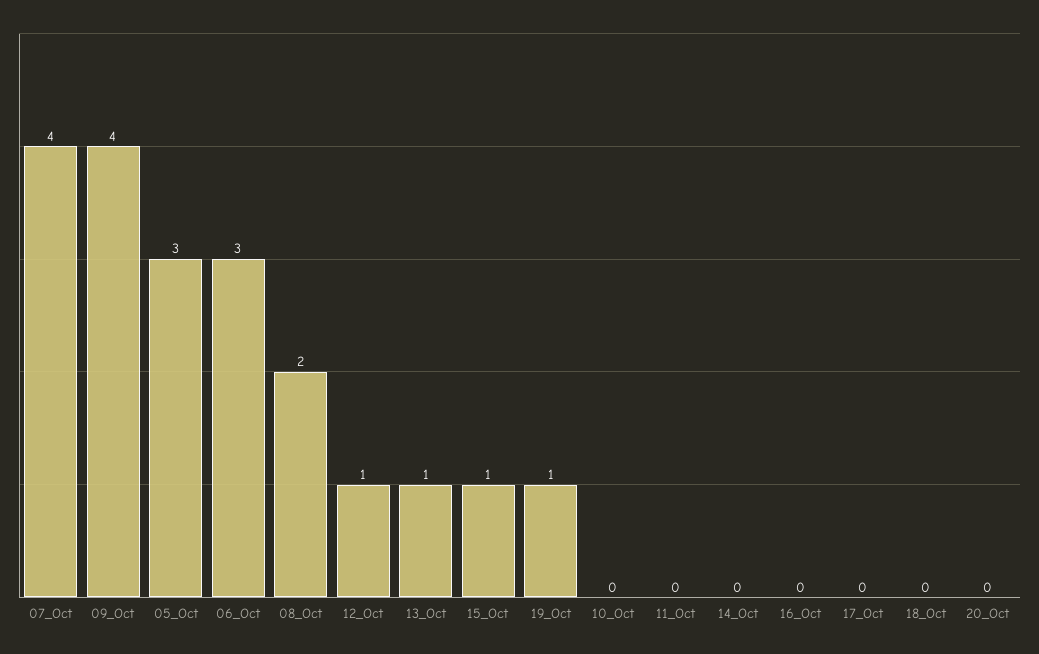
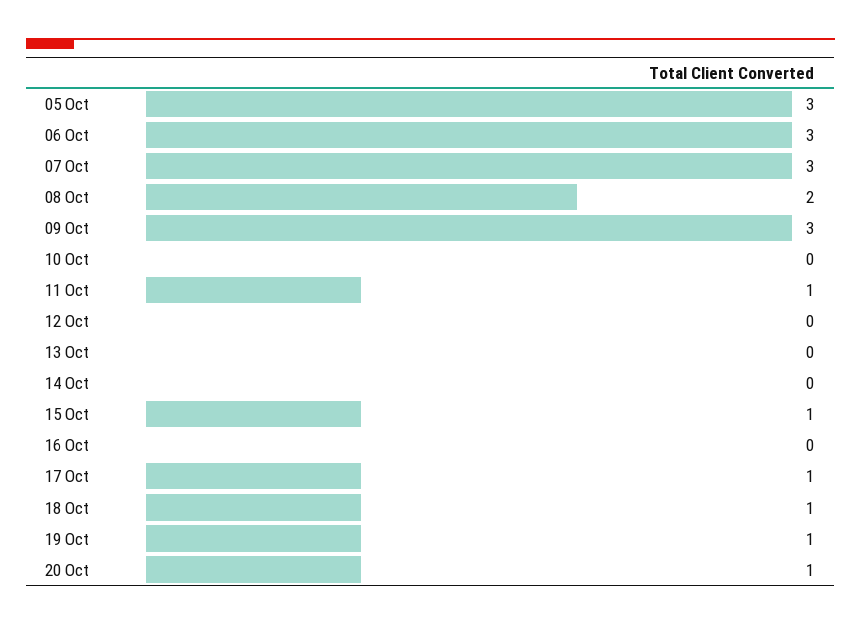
07_Oct: 4 -> 3
09_Oct: 4 -> 3
12_Oct: 1 -> 0
13_Oct: 1 -> 0
11_Oct: 0 -> 1
17_Oct: 0 -> 1
18_Oct: 0 -> 1
20_Oct: 0 -> 1

